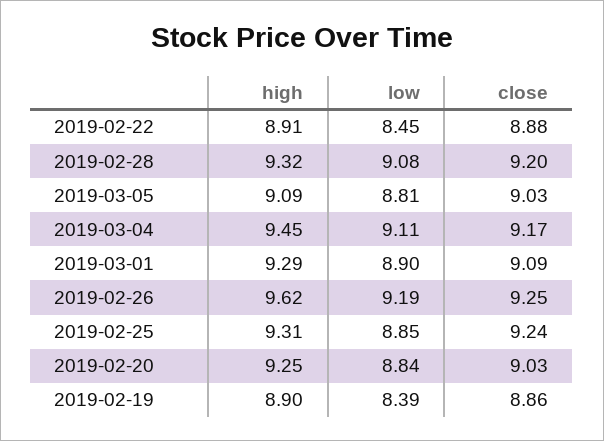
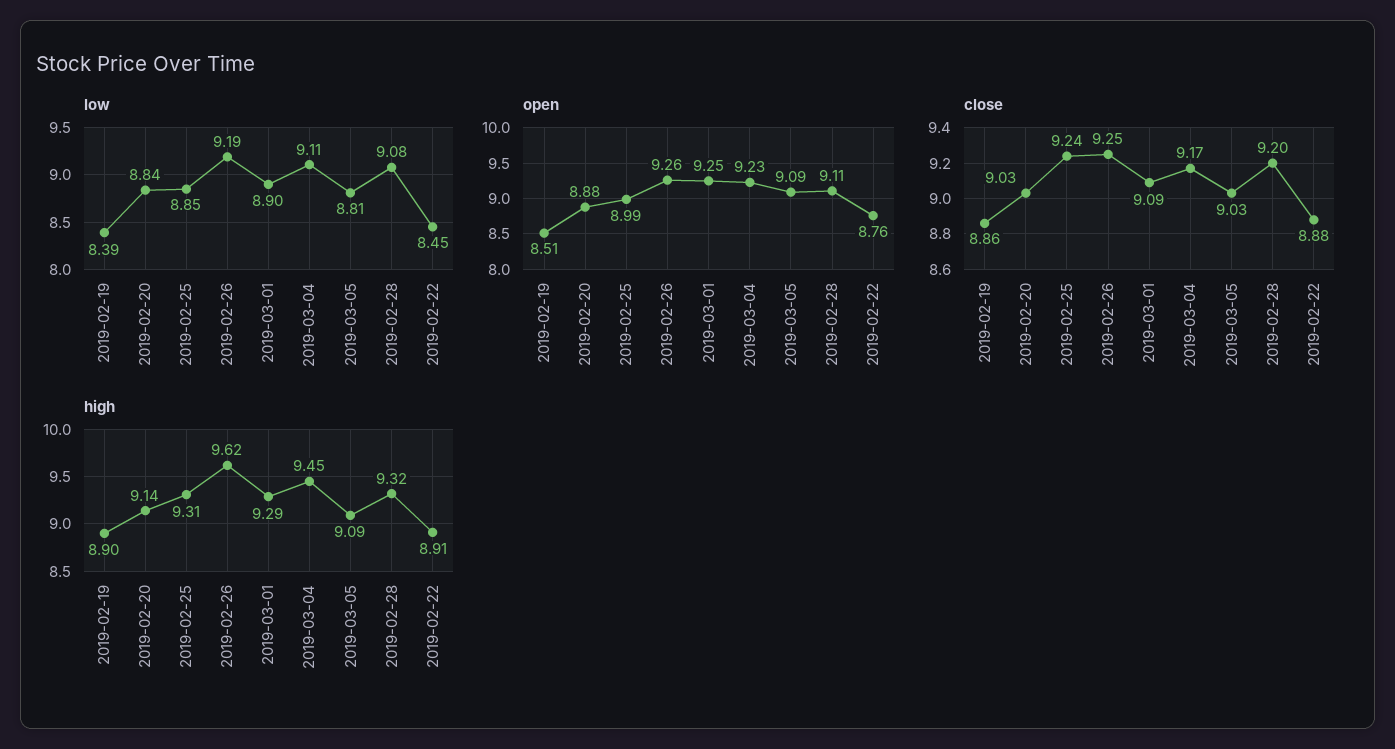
high, 2019-02-20: 9.25 -> 9.14
open, 2019-02-19: none -> 8.51
open, 2019-02-20: none -> 8.88
open, 2019-02-25: none -> 8.99
open, 2019-02-26: none -> 9.26
open, 2019-03-01: none -> 9.25
open, 2019-03-04: none -> 9.23
open, 2019-03-05: none -> 9.09
open, 2019-02-28: none -> 9.11
open, 2019-02-22: none -> 8.76

